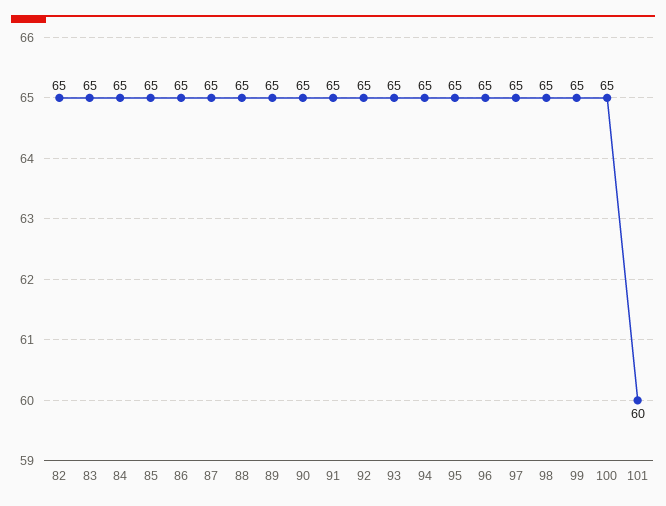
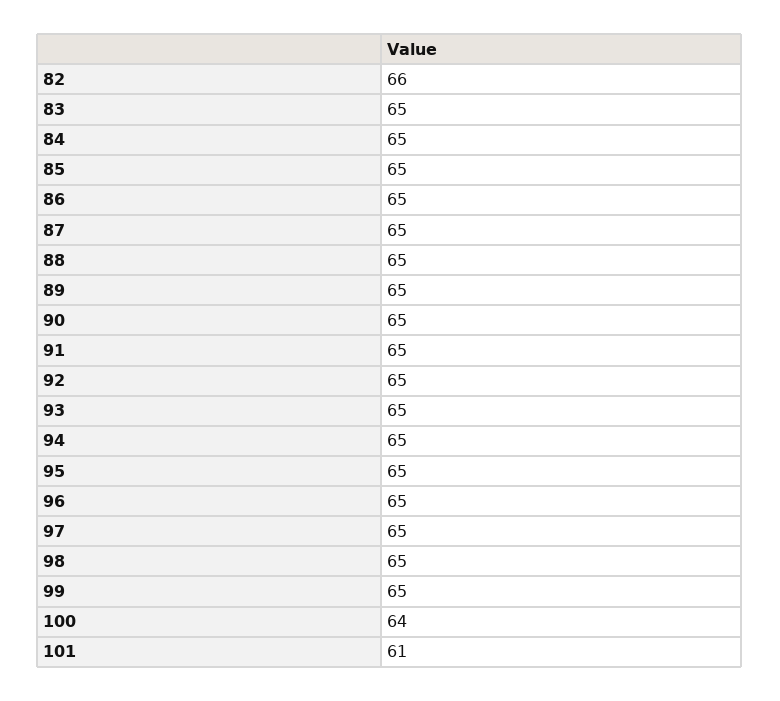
82: 65 -> 66
100: 65 -> 64
101: 60 -> 61

